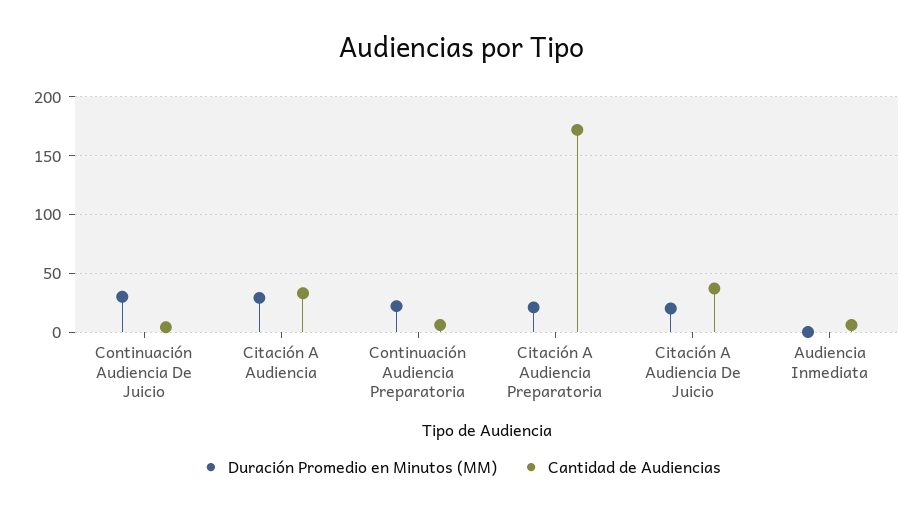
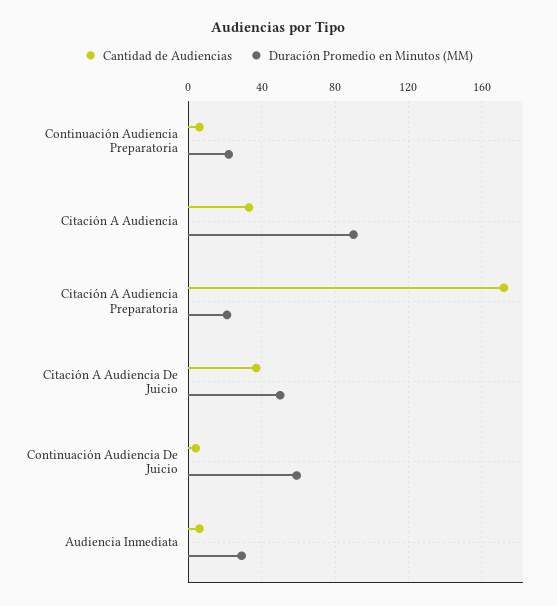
Duración Promedio en Minutos (MM), Continuación Audiencia De Juicio: 30 -> 60
Duración Promedio en Minutos (MM), Citación A Audiencia: 30 -> 90
Duración Promedio en Minutos (MM), Citación A Audiencia De Juicio: 20 -> 50
Duración Promedio en Minutos (MM), Audiencia Inmediata: 0 -> 30

